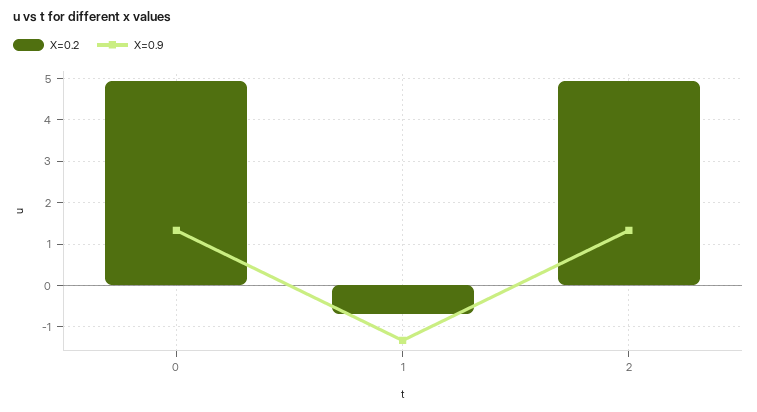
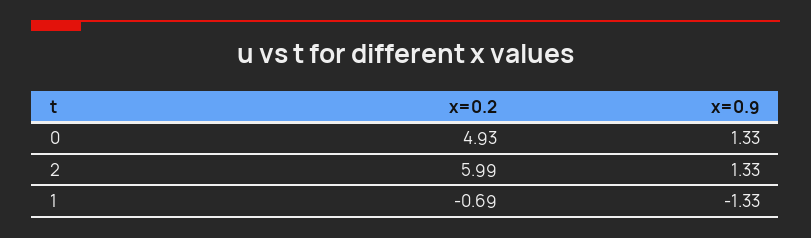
X=0.2, 2: 5 -> 5.99

